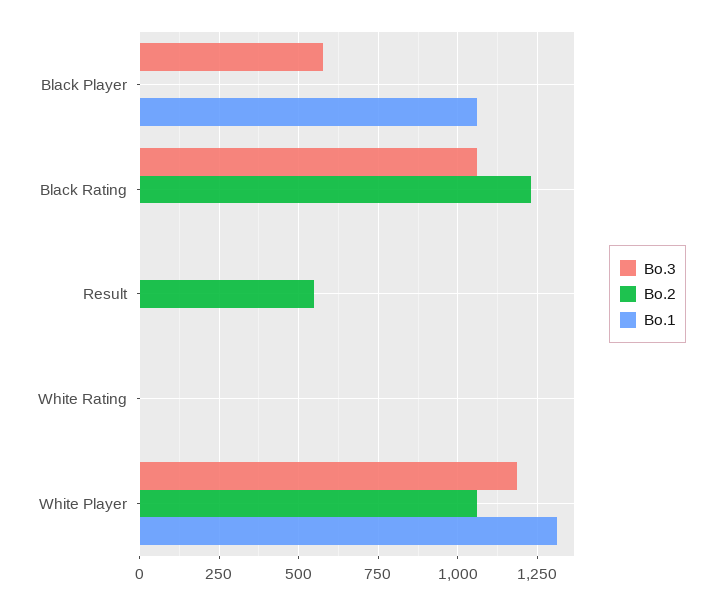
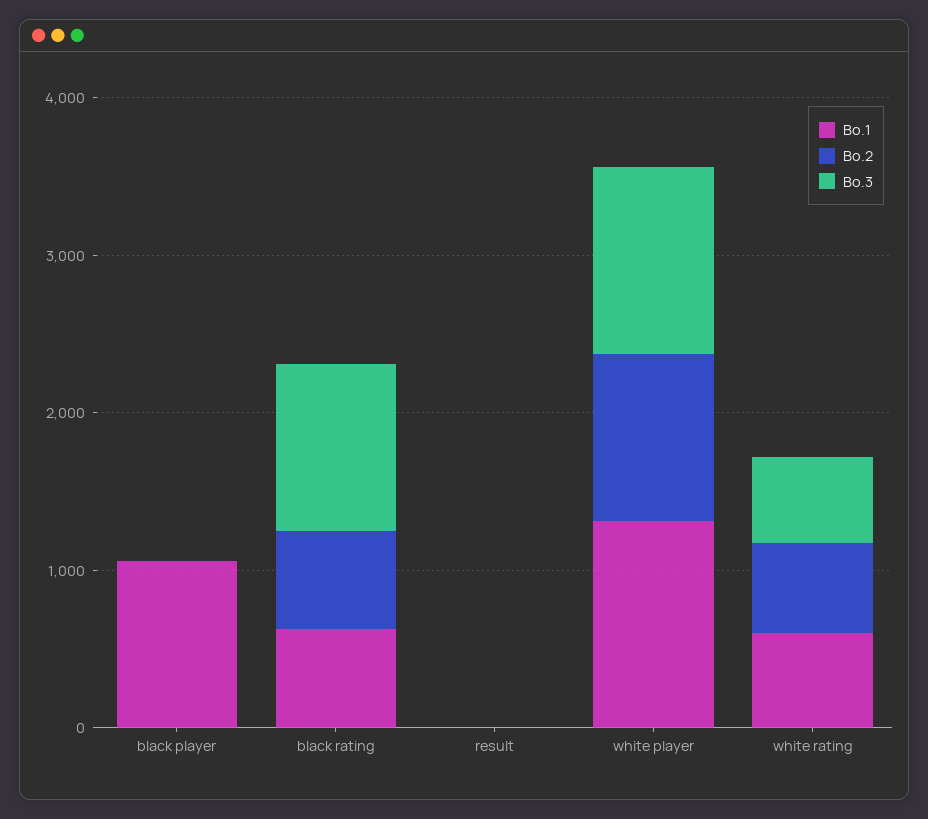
Bo.3, Black Player: 575 -> 0
Bo.2, Black Rating: 1225 -> 600
Bo.1, Black Rating: 0 -> 600
Bo.2, Result: 550 -> 0
Bo.3, White Rating: 0 -> 600
Bo.2, White Rating: 0 -> 600
Bo.1, White Rating: 0 -> 600

